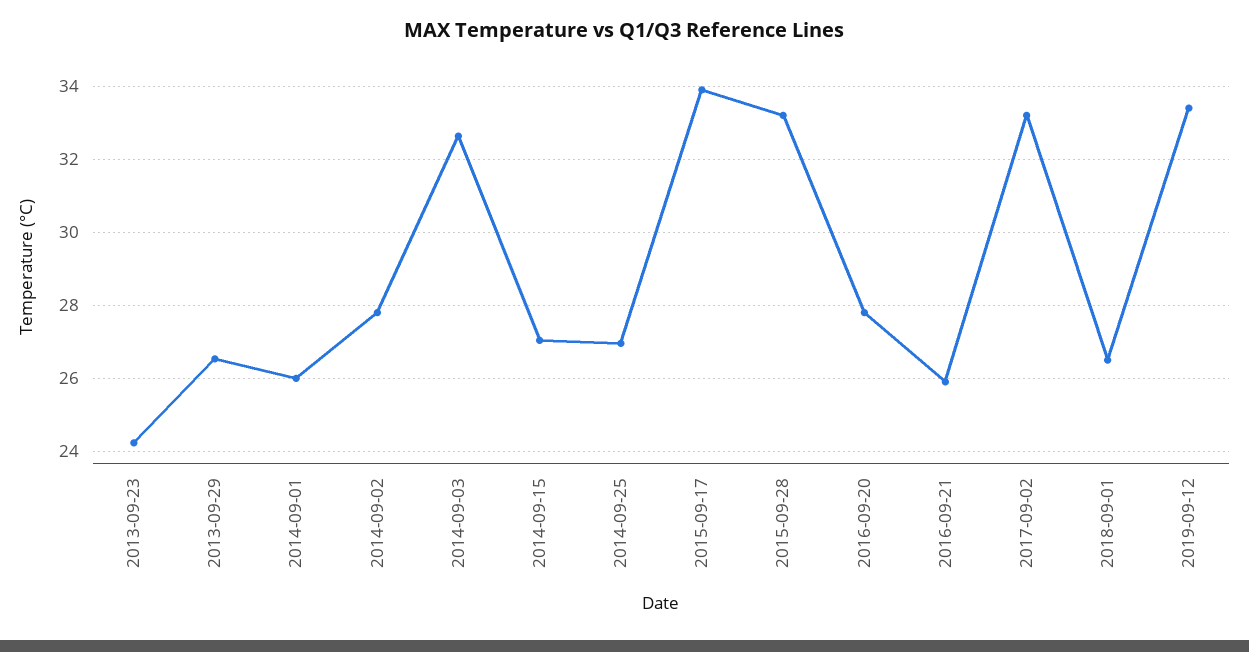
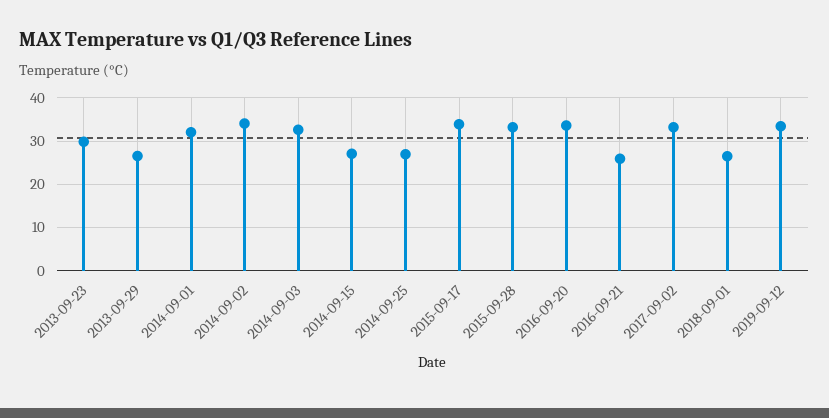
2013-09-23: 24.2 -> 30
2014-09-01: 26 -> 32
2014-09-02: 27.8 -> 34
2016-09-20: 27.8 -> 34

